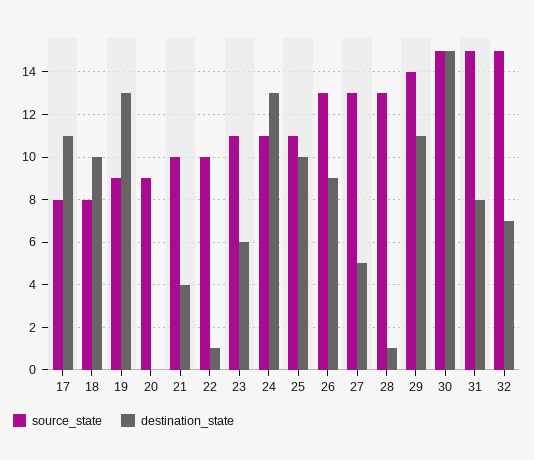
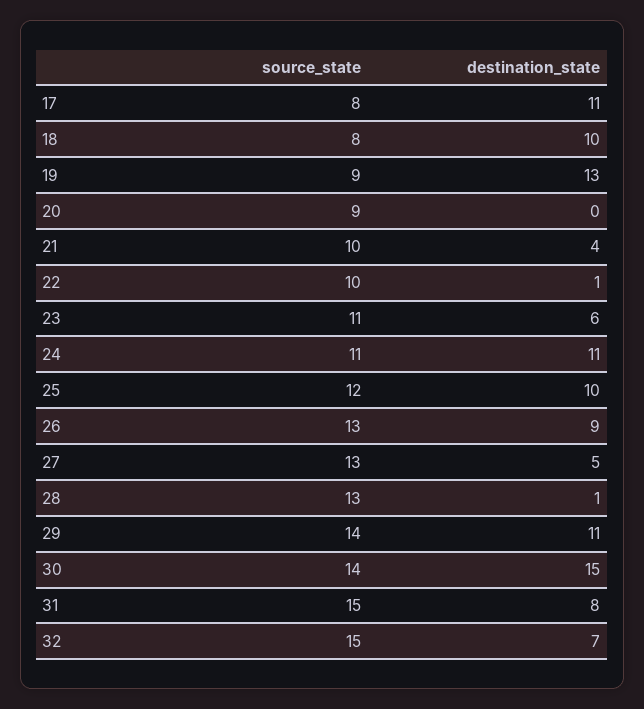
destination_state, 24: 13 -> 11
source_state, 25: 11 -> 12
source_state, 30: 15 -> 14

